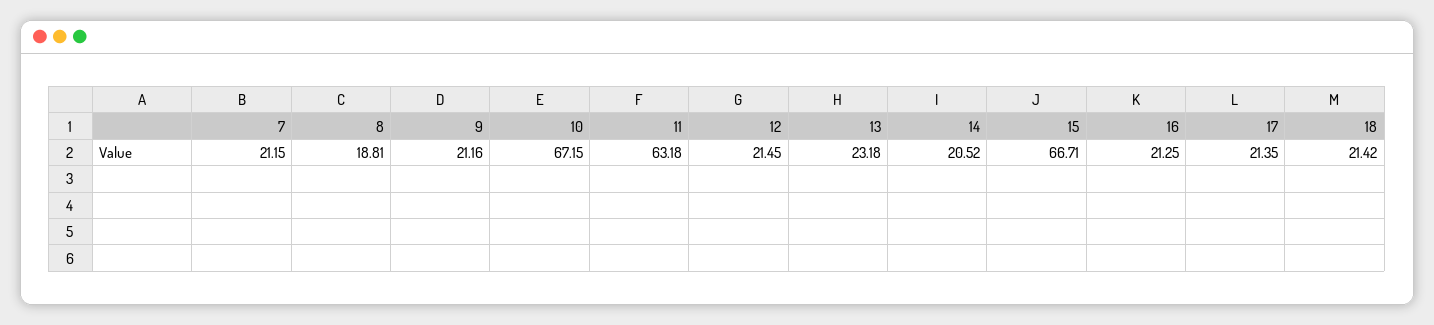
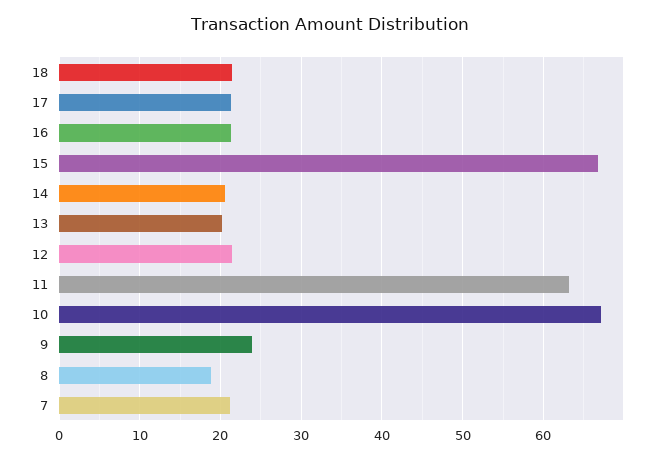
9: 21.16 -> 24
13: 23.18 -> 20

